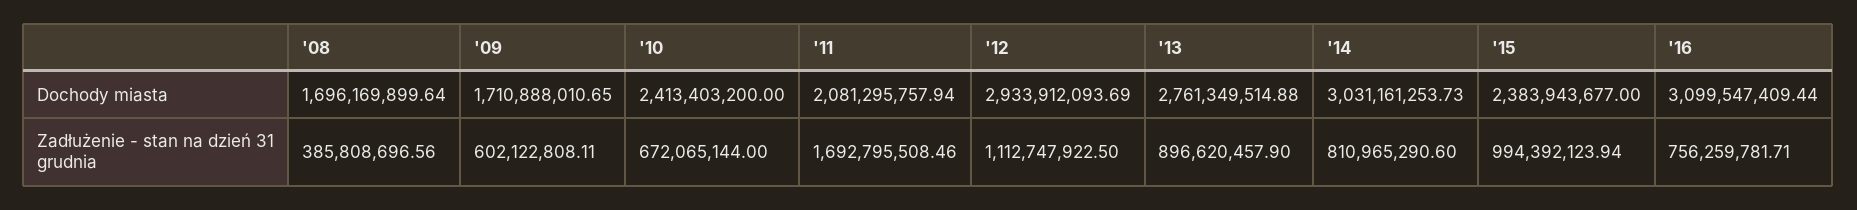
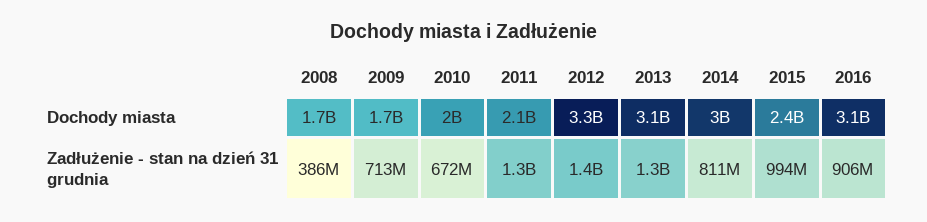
'10, Dochody miasta: 2413403200 -> 2000000000
'12, Dochody miasta: 2933912093.69 -> 3300000000
'13, Dochody miasta: 2761349514.88 -> 3100000000
'09, Zadłużenie - stan na dzień 31 grudnia: 602122808.11 -> 713000000
'11, Zadłużenie - stan na dzień 31 grudnia: 1692795508.46 -> 1300000000
'12, Zadłużenie - stan na dzień 31 grudnia: 1112747922.5 -> 1400000000
'13, Zadłużenie - stan na dzień 31 grudnia: 896620457.9 -> 1300000000
'16, Zadłużenie - stan na dzień 31 grudnia: 756259781.71 -> 906000000

